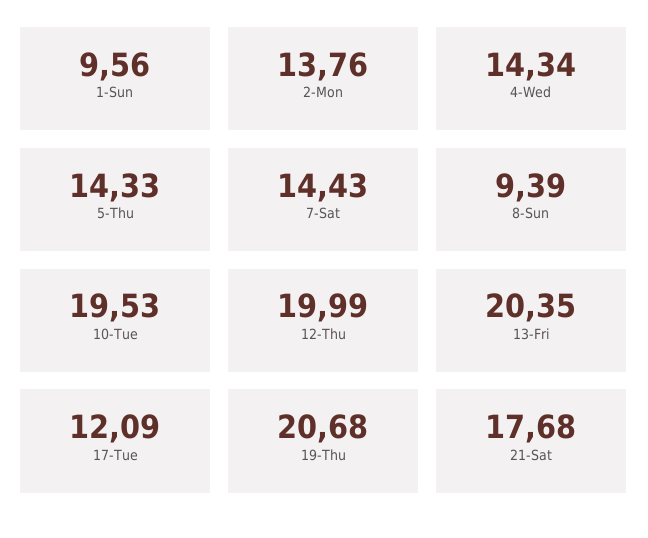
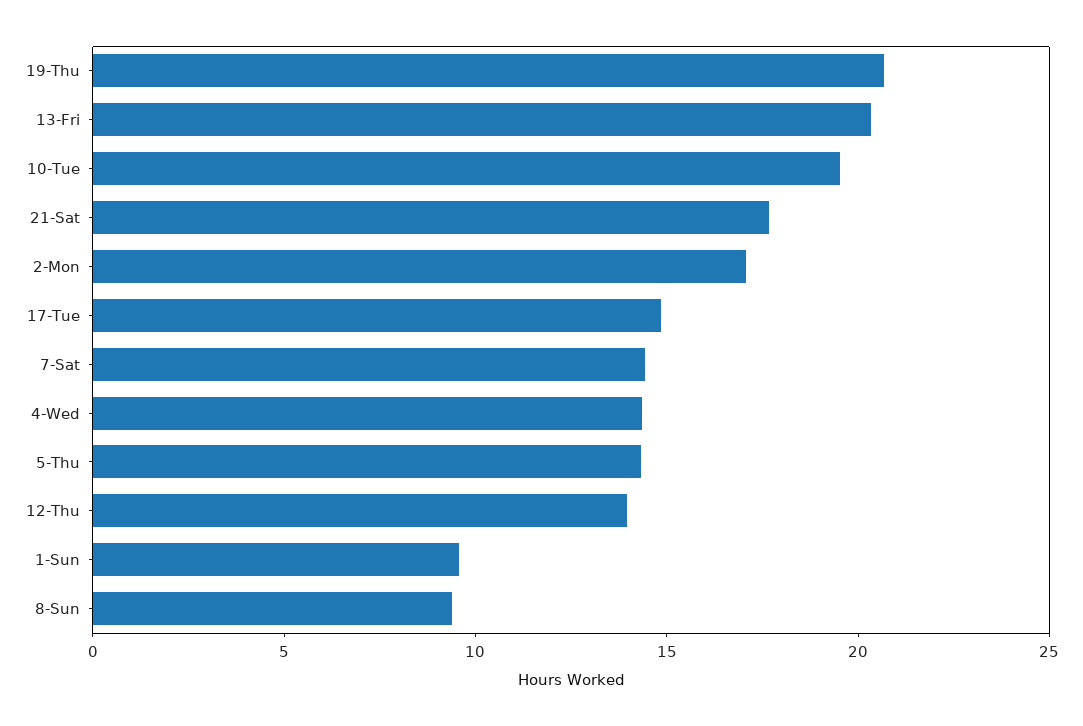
2-Mon: 13.76 -> 17
12-Thu: 19.99 -> 14
17-Tue: 12.09 -> 15

